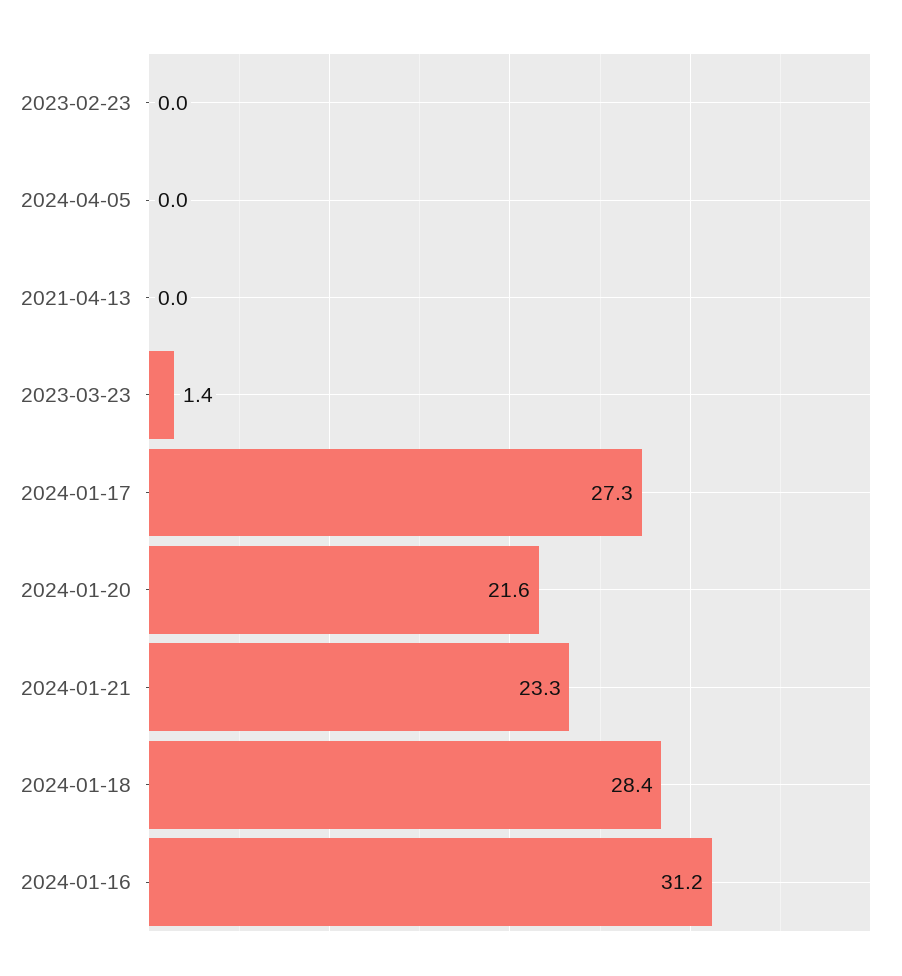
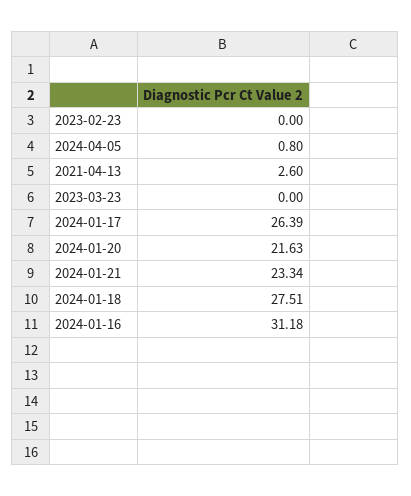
2024-04-05: 0 -> 0.8
2021-04-13: 0 -> 2.6
2023-03-23: 1.4 -> 0
2024-01-17: 27.3 -> 26.39
2024-01-18: 28.4 -> 27.51

